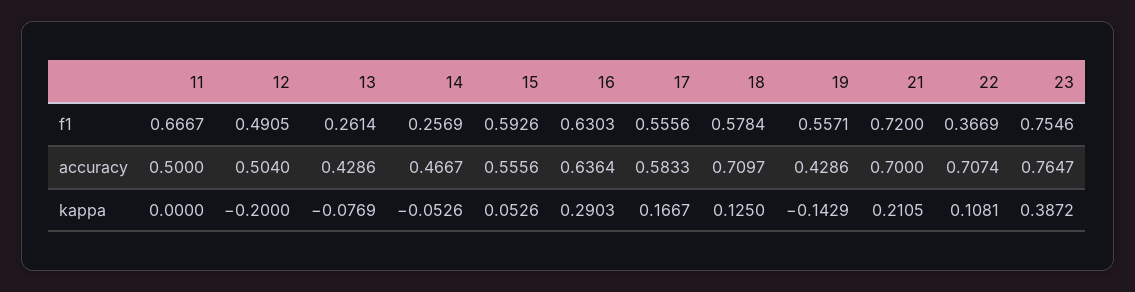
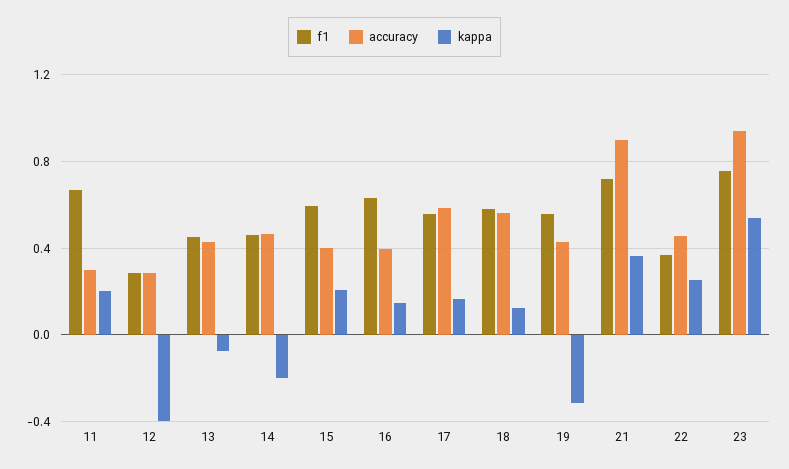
f1, 12: 0.4905 -> 0.3
f1, 13: 0.2614 -> 0.45
f1, 14: 0.2569 -> 0.45
accuracy, 11: 0.5 -> 0.3
accuracy, 12: 0.504 -> 0.3
accuracy, 15: 0.5556 -> 0.4
accuracy, 16: 0.6364 -> 0.4
accuracy, 18: 0.7097 -> 0.55
accuracy, 21: 0.7 -> 0.9
accuracy, 22: 0.7074 -> 0.45
accuracy, 23: 0.7647 -> 0.95
kappa, 11: 0 -> 0.2
kappa, 12: -0.2 -> -0.4
kappa, 14: -0.0526 -> -0.2
kappa, 15: 0.0526 -> 0.2
kappa, 16: 0.2903 -> 0.15
kappa, 19: -0.1429 -> -0.3
kappa, 21: 0.2105 -> 0.35
kappa, 22: 0.1081 -> 0.25
kappa, 23: 0.3872 -> 0.55

